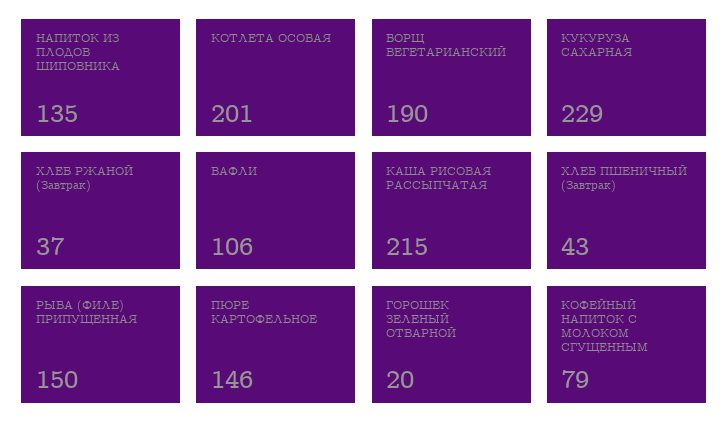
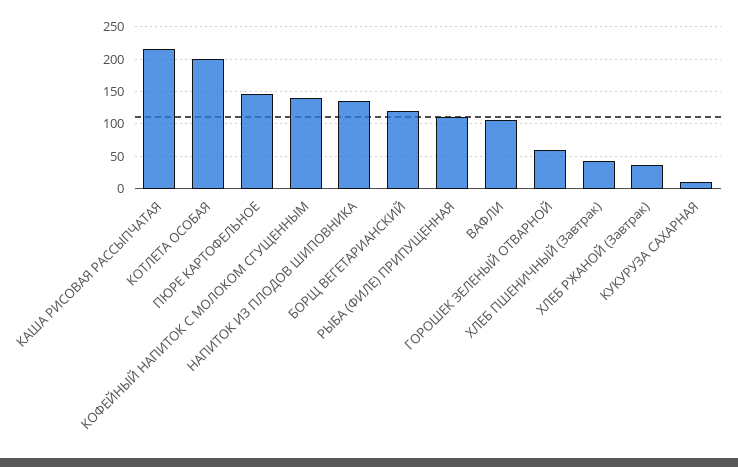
БОРЩ ВЕГЕТАРИАНСКИЙ: 190 -> 120
КУКУРУЗА САХАРНАЯ: 229 -> 10
РЫБА (ФИЛЕ) ПРИПУЩЕННАЯ: 150 -> 110
ГОРОШЕК ЗЕЛЕНЫЙ ОТВАРНОЙ: 20 -> 60
КОФЕЙНЫЙ НАПИТОК С МОЛОКОМ СГУЩЕННЫМ: 79 -> 140

